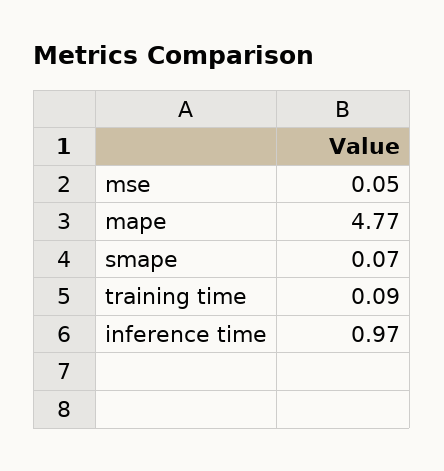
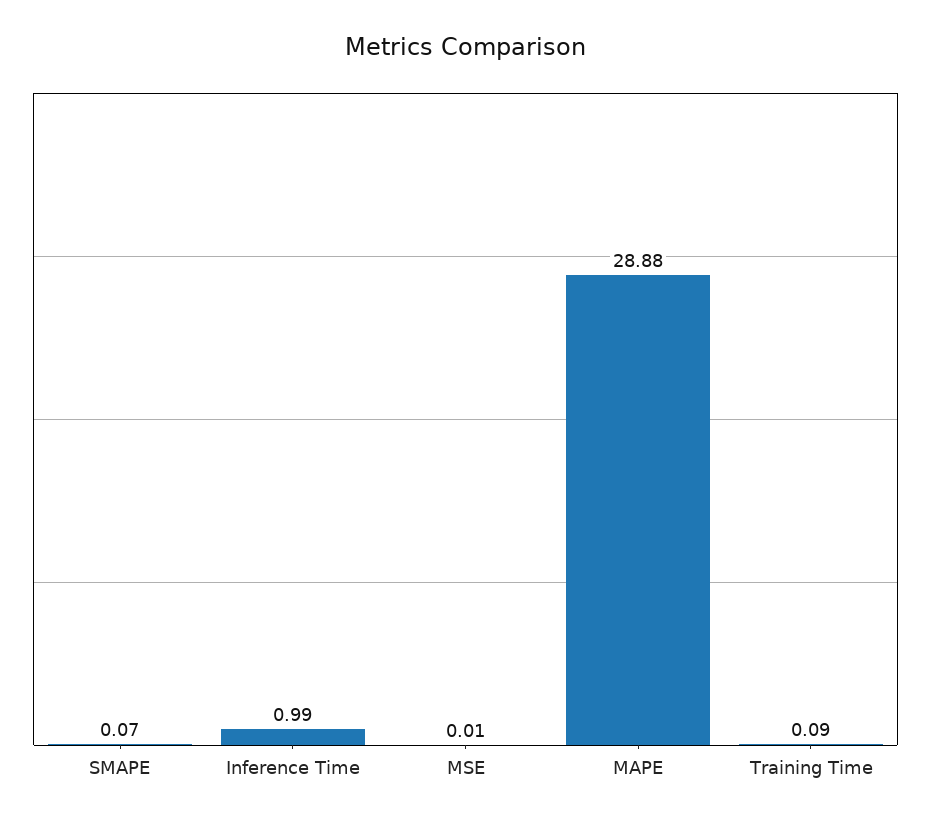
mse: 0.05 -> 0.01
mape: 4.77 -> 28.88
inference time: 0.97 -> 0.99

